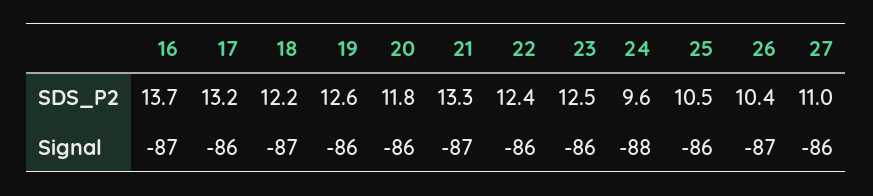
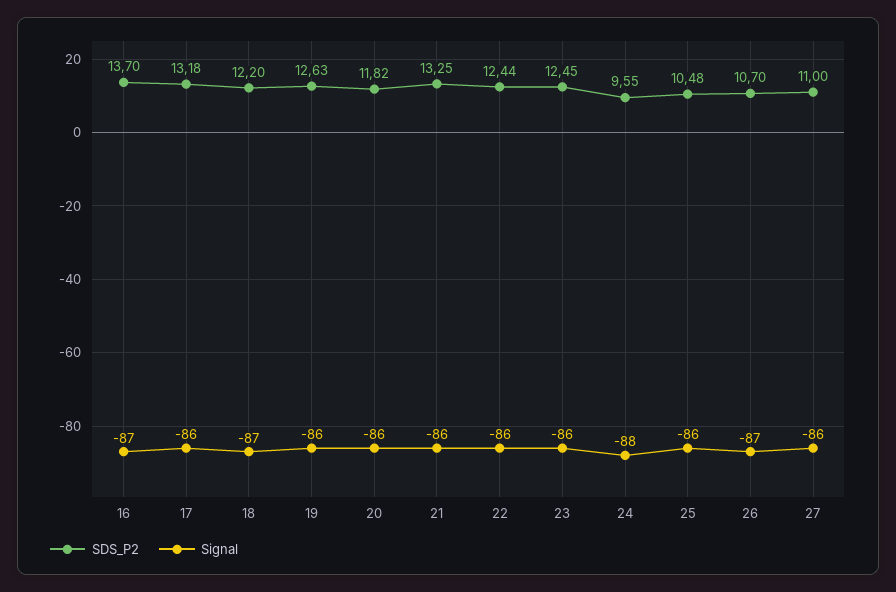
SDS_P2, 26: 10.4 -> 10.7
Signal, 21: -87 -> -86

